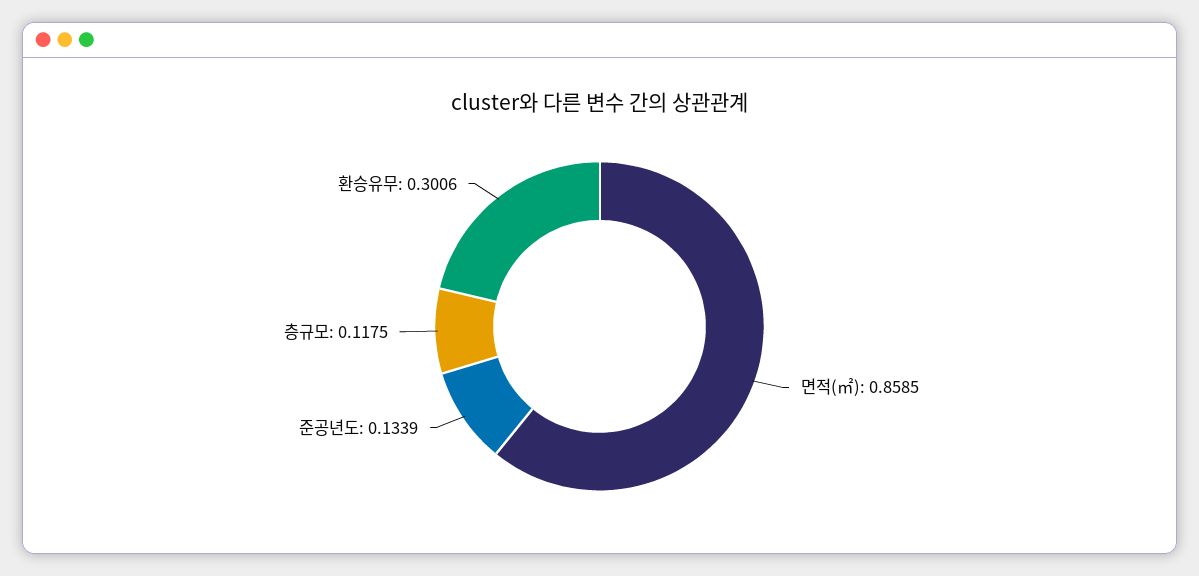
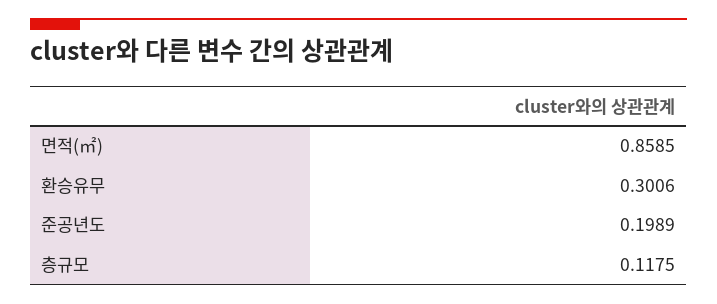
준공년도: 0.1339 -> 0.1989

